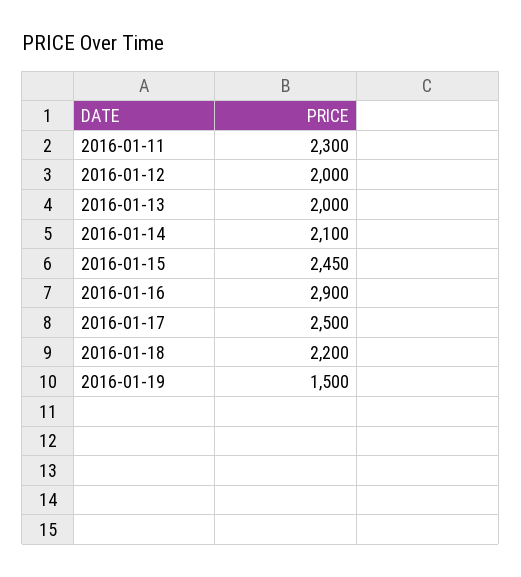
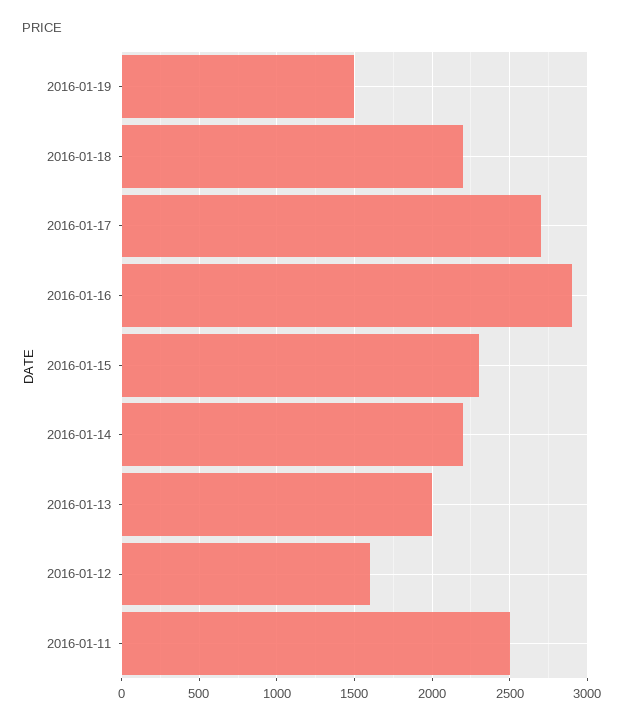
2016-01-11: 2300 -> 2500
2016-01-12: 2000 -> 1600
2016-01-14: 2100 -> 2200
2016-01-15: 2450 -> 2300
2016-01-17: 2500 -> 2700

